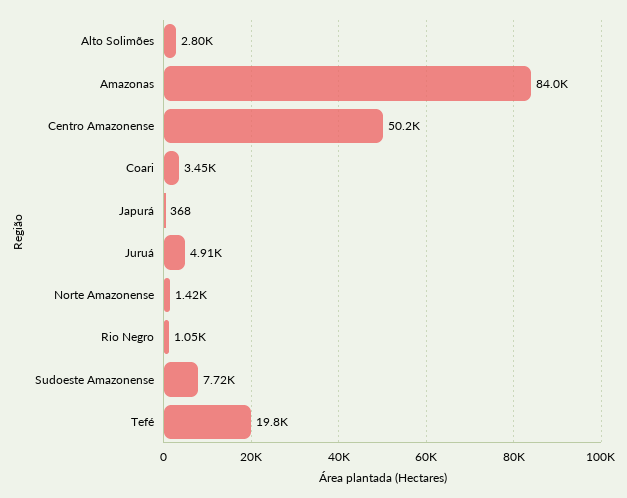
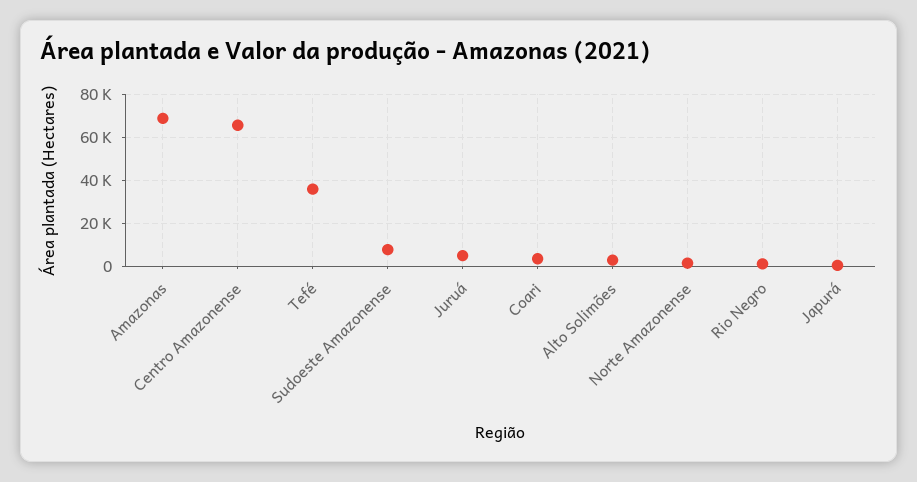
Amazonas: 84000 -> 70000
Centro Amazonense: 50200 -> 65000
Tefé: 19800 -> 35000

